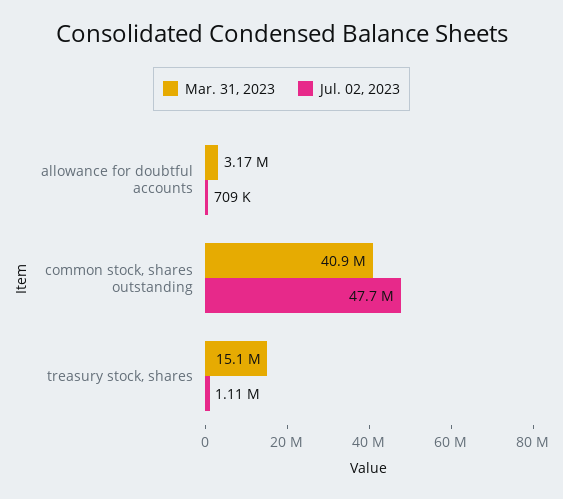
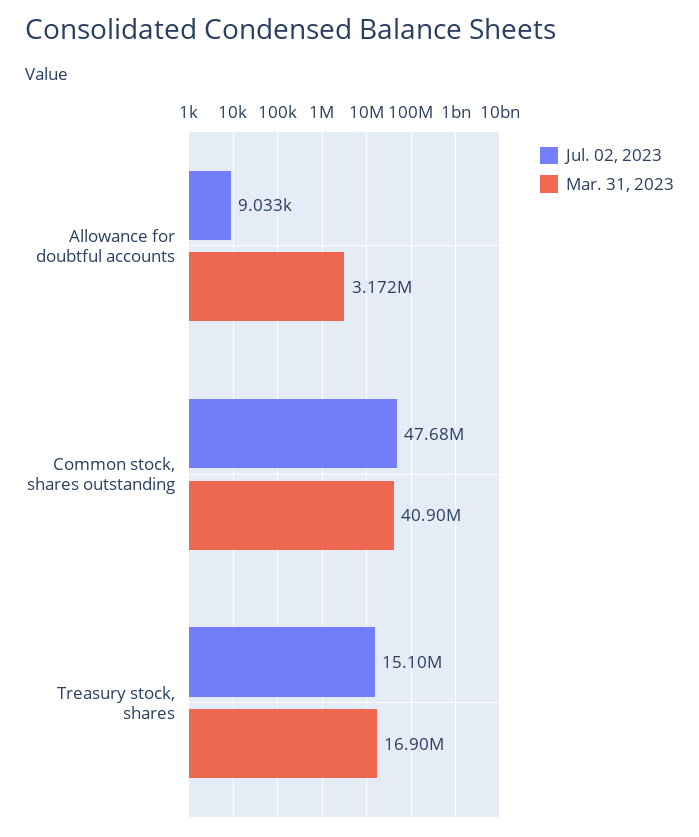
Jul. 02, 2023, allowance for doubtful accounts: 709000 -> 9033
Mar. 31, 2023, treasury stock, shares: 15100000 -> 16900000
Jul. 02, 2023, treasury stock, shares: 1110000 -> 15100000

